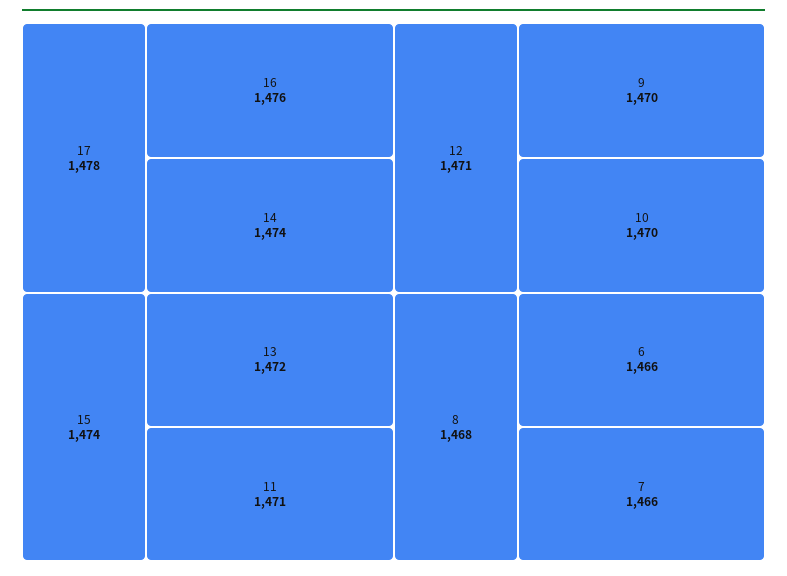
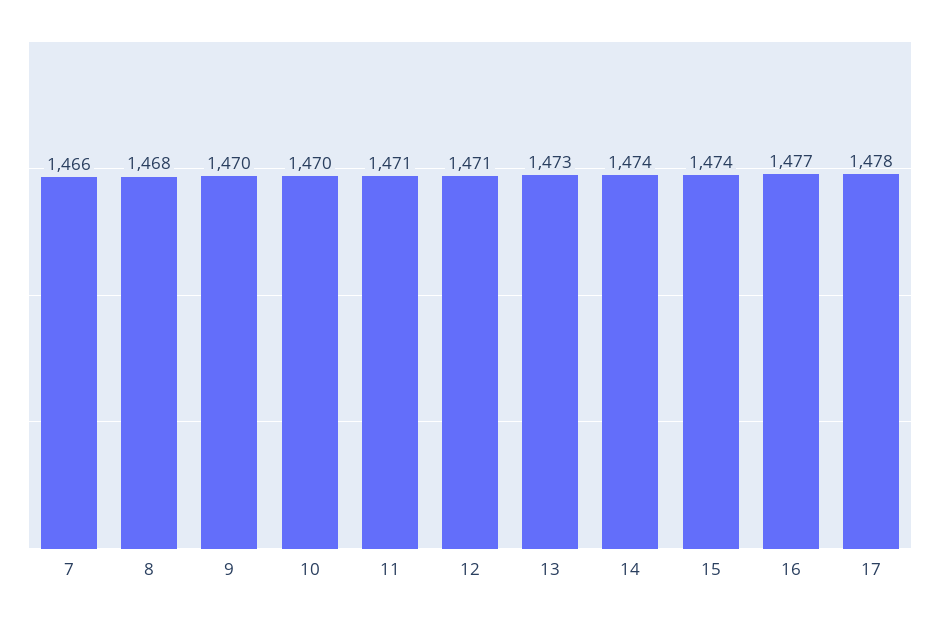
16: 1476 -> 1477
13: 1472 -> 1473
6: 1466 -> none

